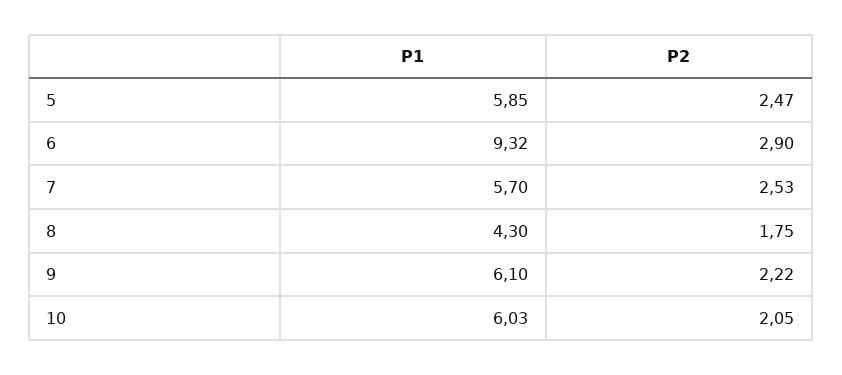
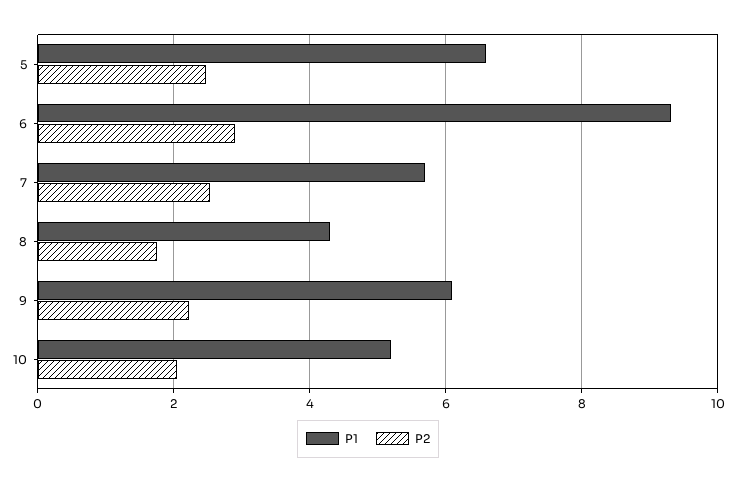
P1, 5: 5.85 -> 6.6
P1, 10: 6.03 -> 5.2

